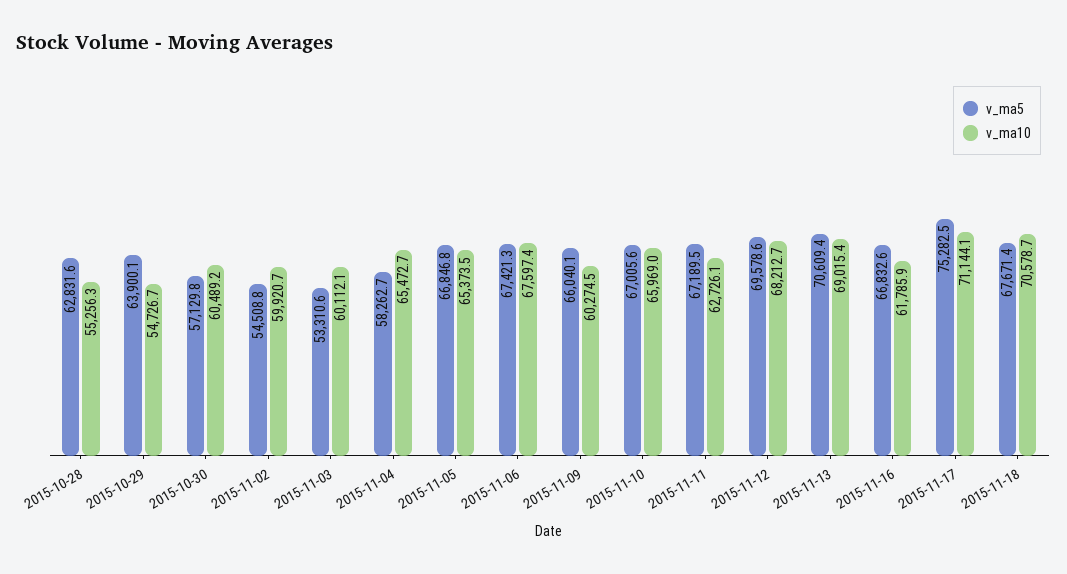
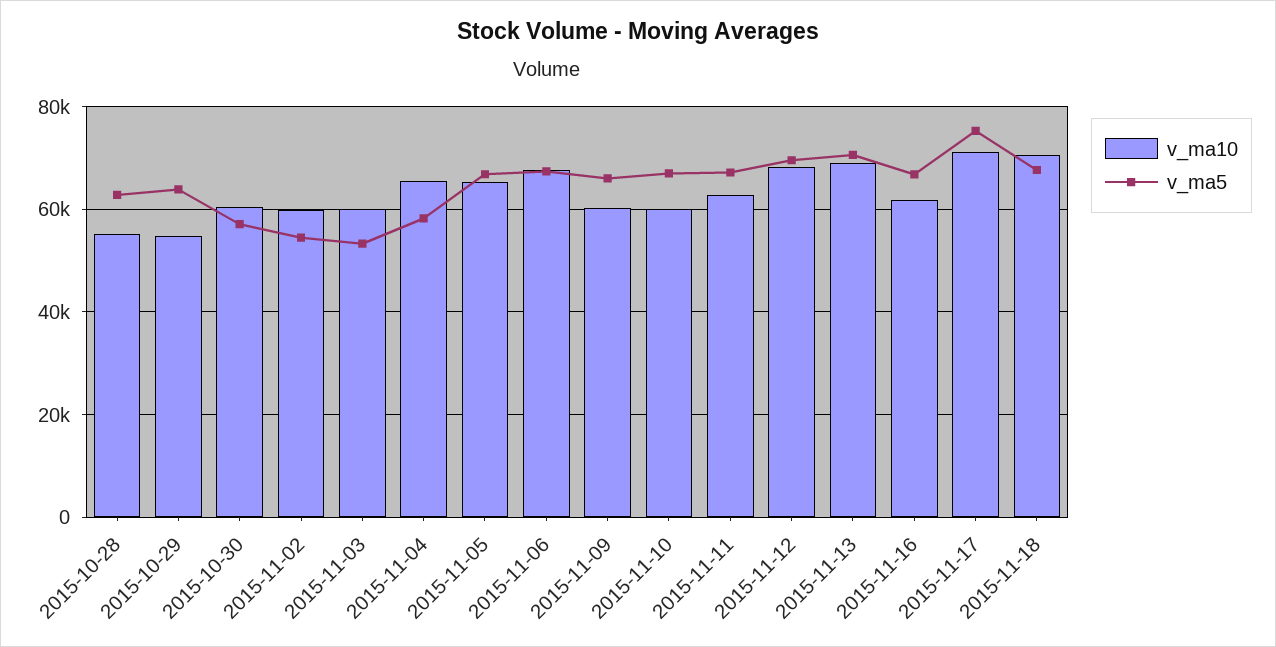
v_ma10, 2015-11-10: 65969 -> 60000

